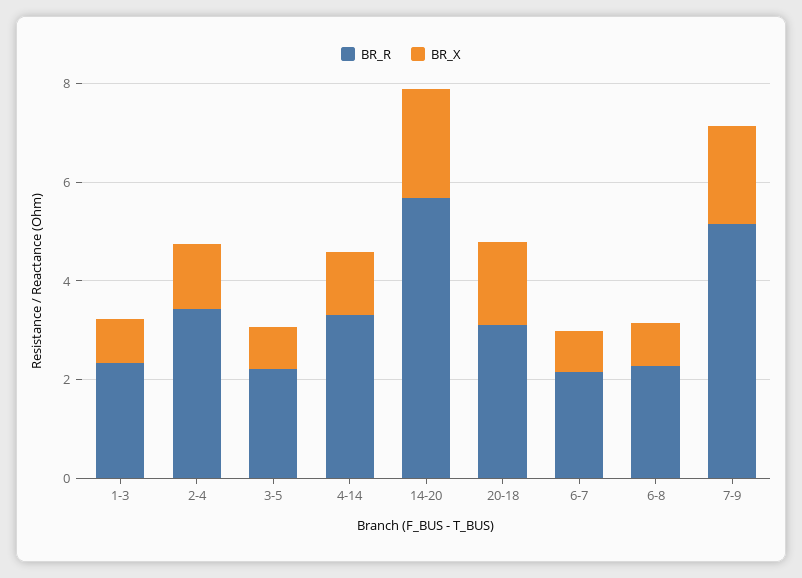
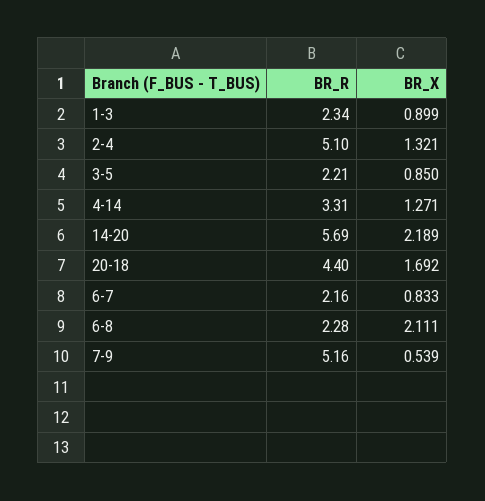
BR_R, 2-4: 3.5 -> 5.1
BR_R, 20-18: 3 -> 4.4
BR_X, 6-8: 1 -> 2.111
BR_X, 7-9: 2 -> 0.539

